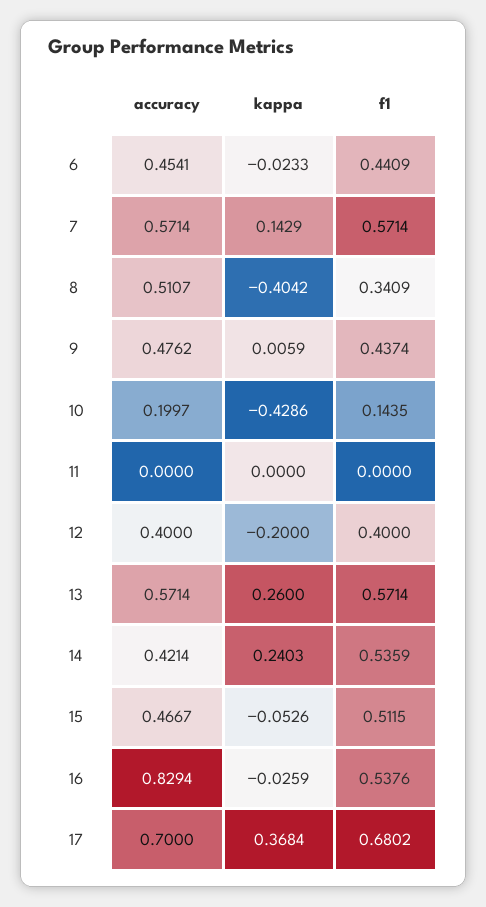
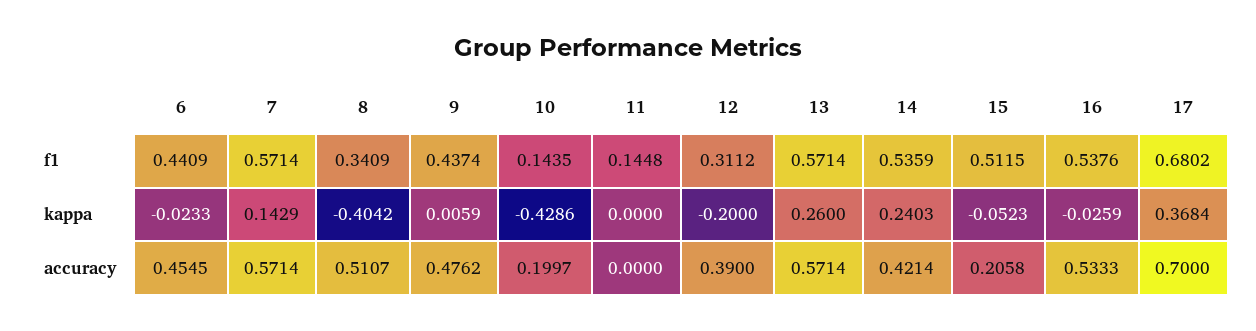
accuracy, 6: 0.4541 -> 0.4545
f1, 11: 0 -> 0.1448
accuracy, 12: 0.4 -> 0.39
f1, 12: 0.4 -> 0.3112
accuracy, 15: 0.4667 -> 0.2058
kappa, 15: -0.0526 -> -0.0523
accuracy, 16: 0.8294 -> 0.5333

